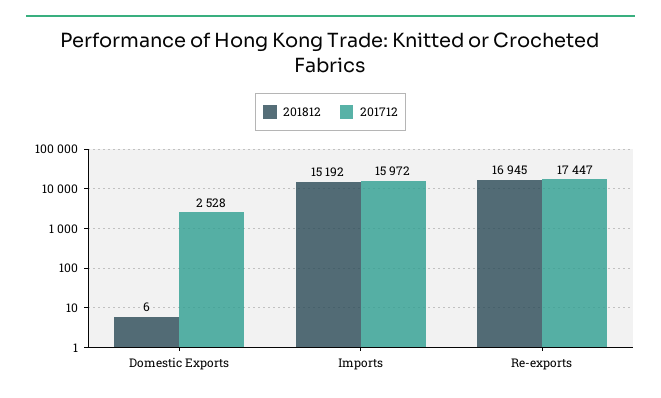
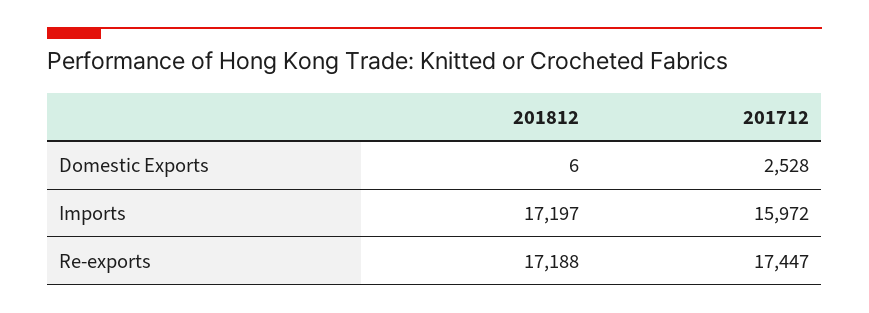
201812, Imports: 15192 -> 17197
201812, Re-exports: 16945 -> 17188

